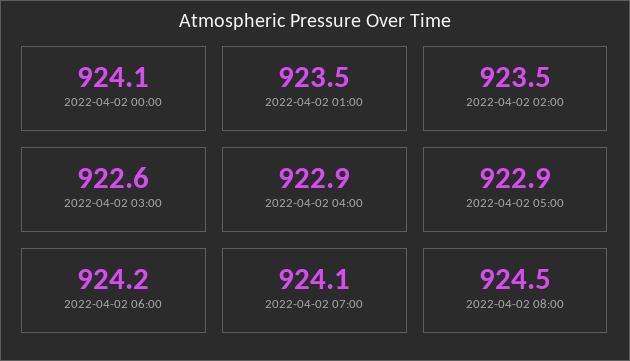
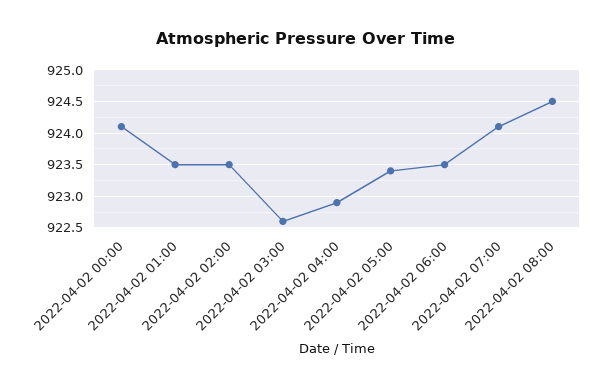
2022-04-02 05:00: 922.9 -> 923.4
2022-04-02 06:00: 924.2 -> 923.5

